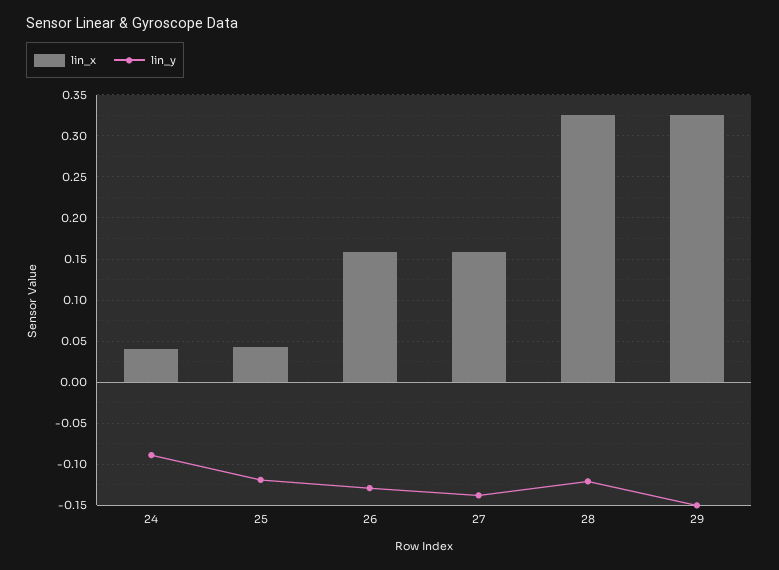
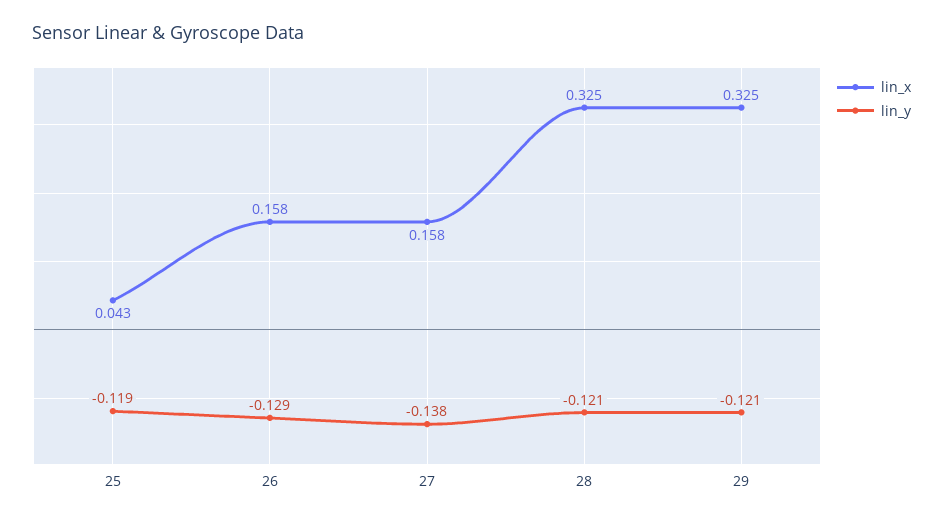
lin_x, 24: 0.04 -> none
lin_y, 24: -0.09 -> none
lin_y, 29: -0.15 -> -0.121

